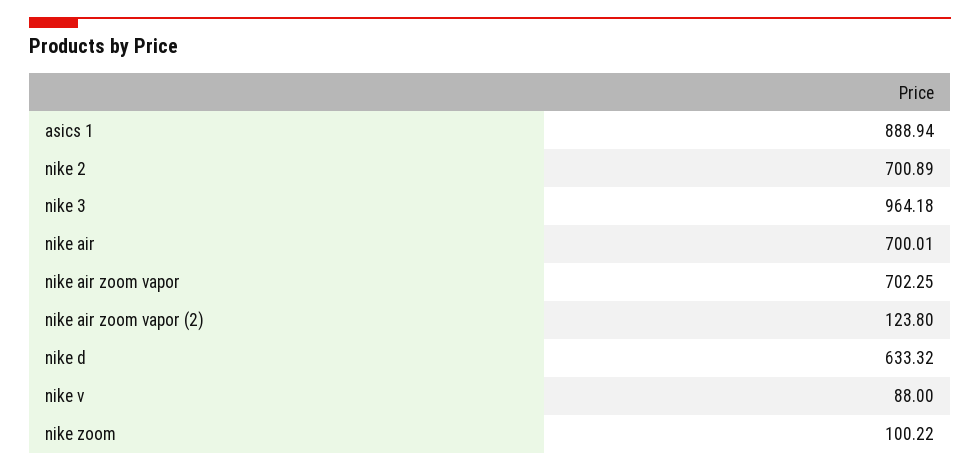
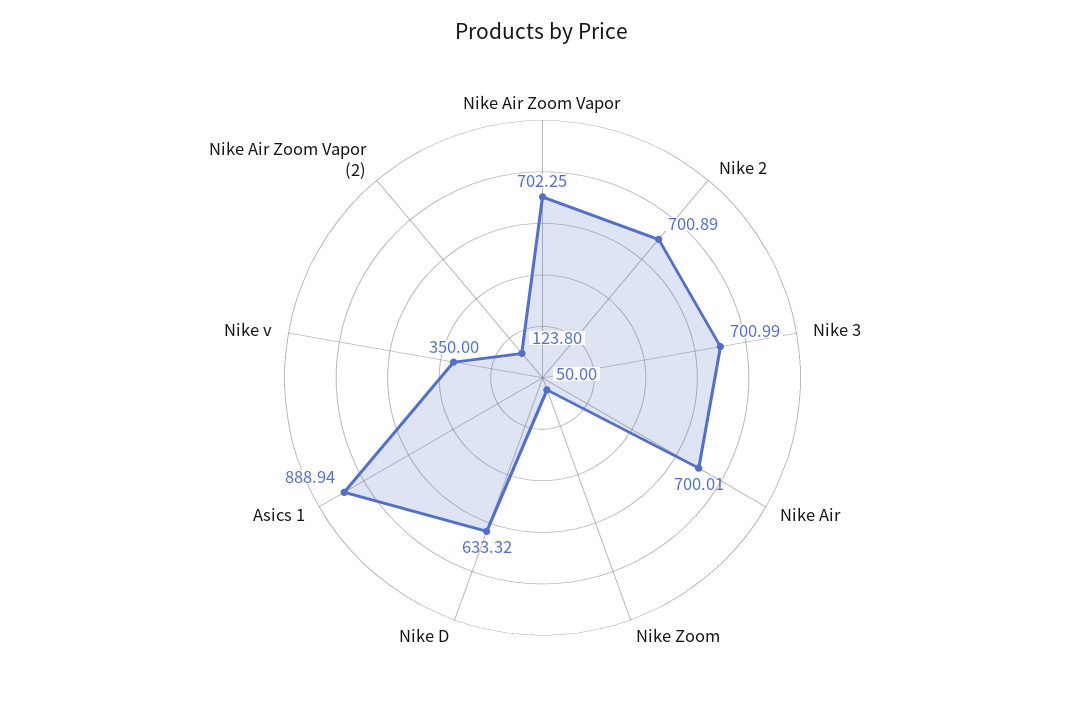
nike 3: 964.18 -> 700.99
nike v: 88 -> 350
nike zoom: 100.22 -> 50

